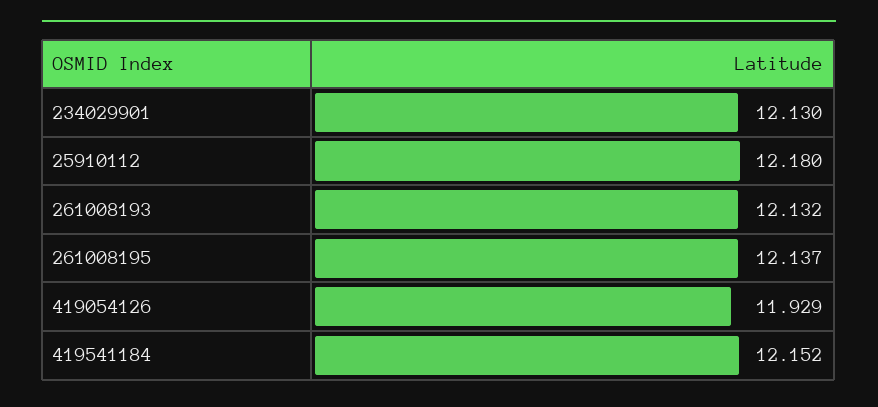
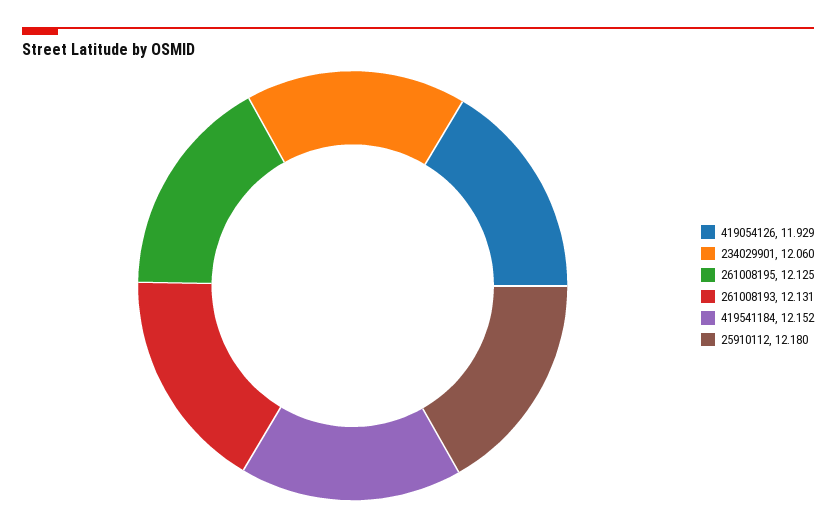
234029901: 12.13 -> 12.06
261008193: 12.132 -> 12.131
261008195: 12.137 -> 12.125

